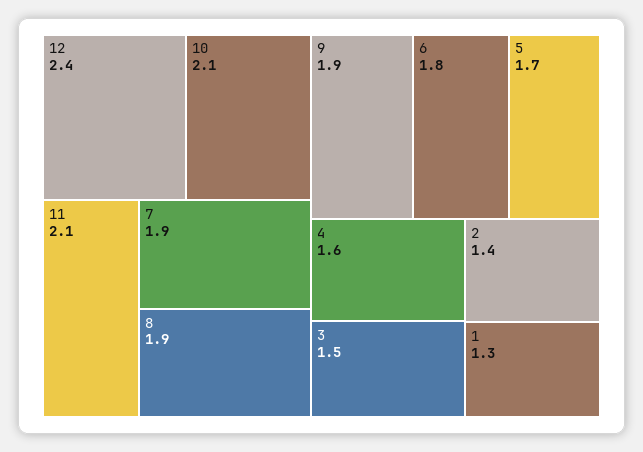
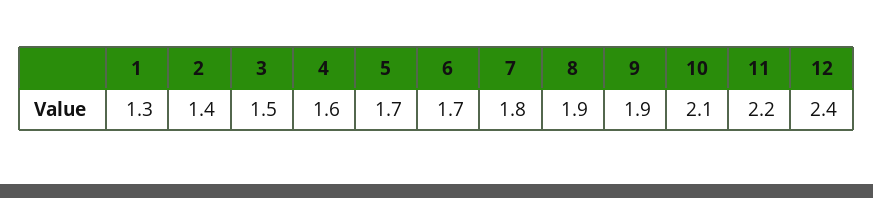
11: 2.1 -> 2.2
7: 1.9 -> 1.8
6: 1.8 -> 1.7

